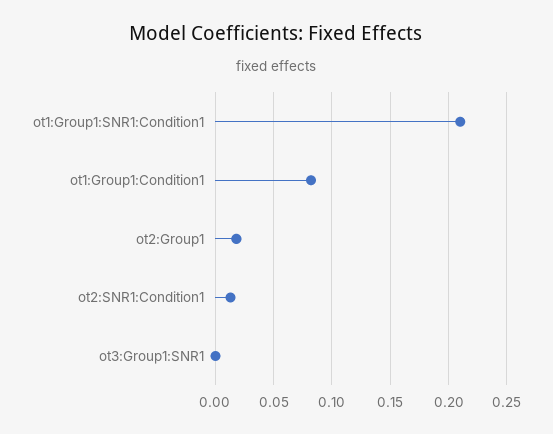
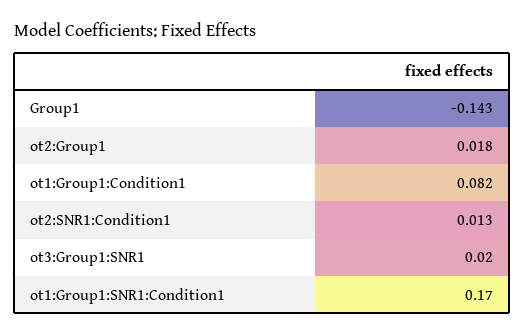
ot1:Group1:SNR1:Condition1: 0.21 -> 0.17
ot3:Group1:SNR1: 0 -> 0.02
Group1: none -> -0.143

